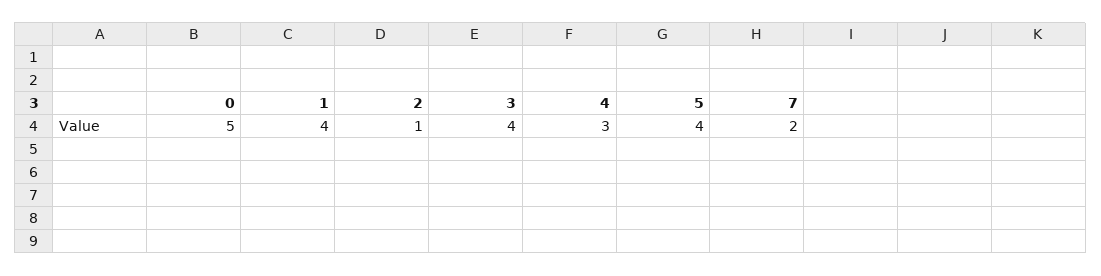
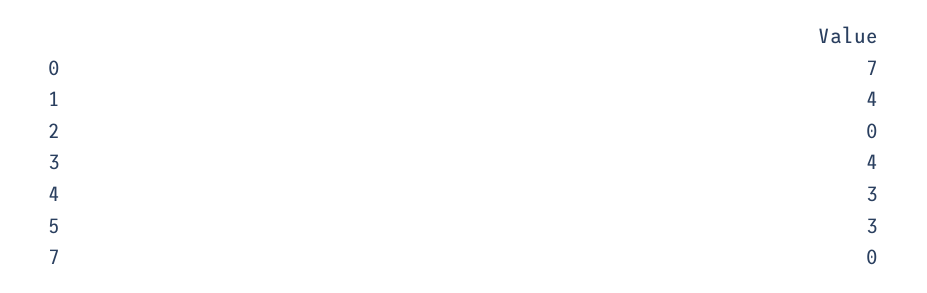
0: 5 -> 7
2: 1 -> 0
5: 4 -> 3
7: 2 -> 0

